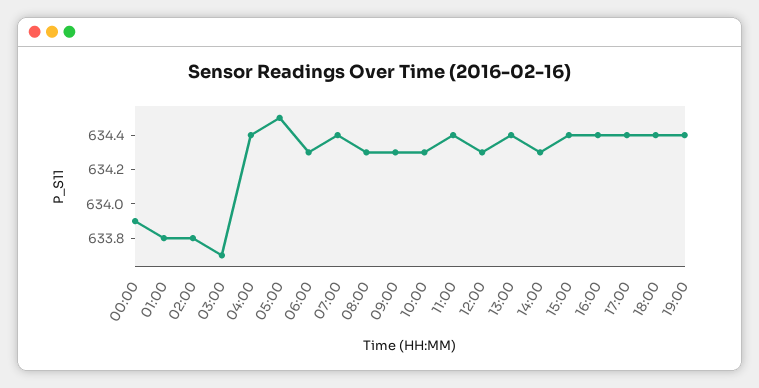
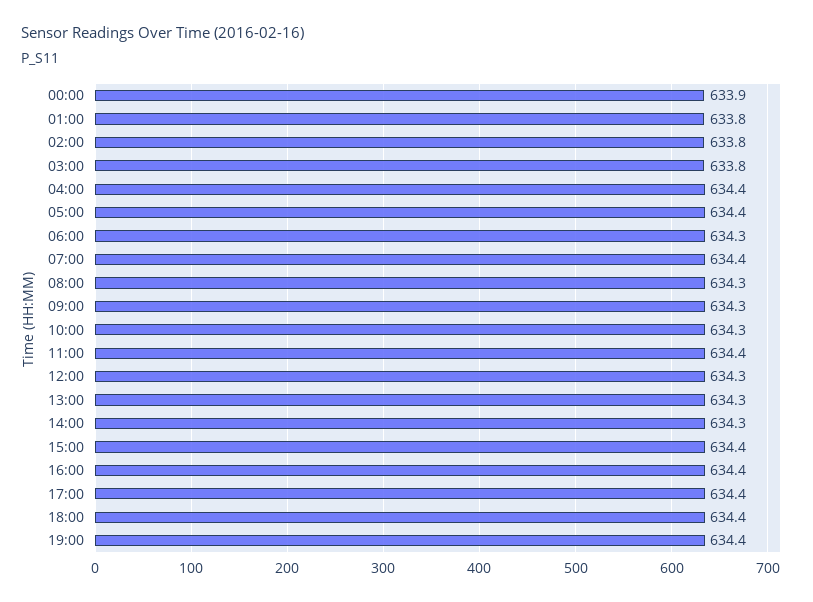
03:00: 633.7 -> 633.8
05:00: 634.5 -> 634.4
13:00: 634.4 -> 634.3

